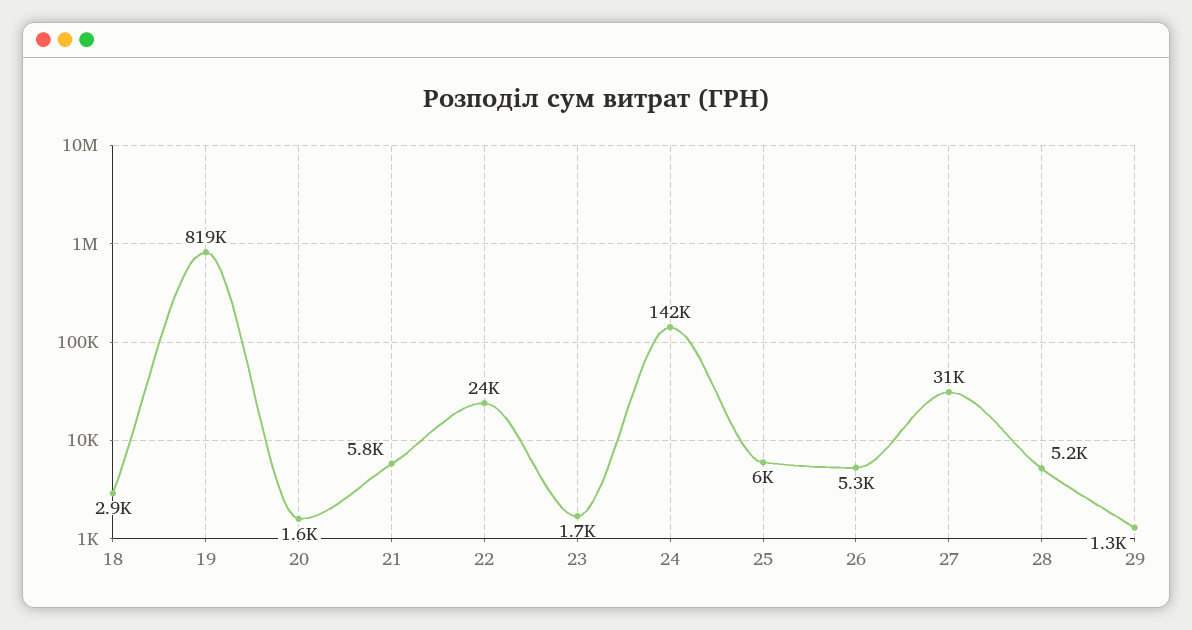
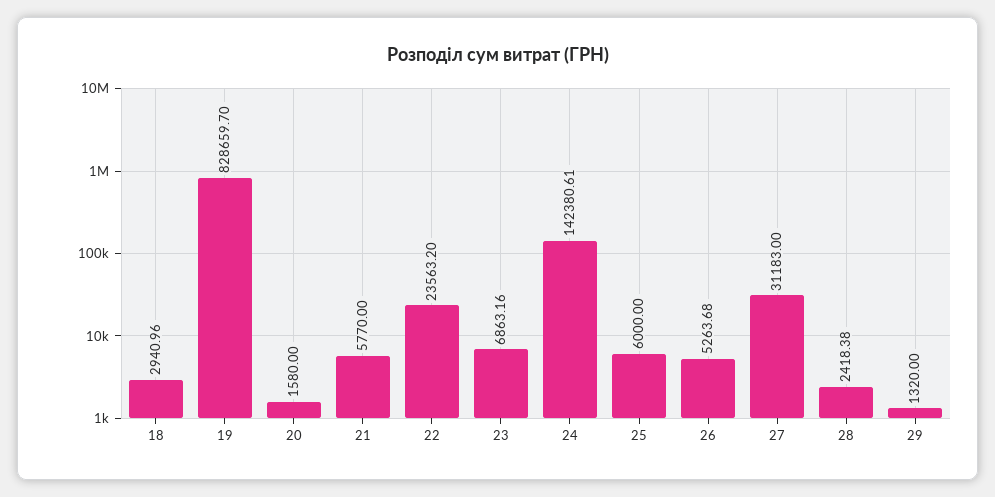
19: 819000 -> 828659.7
23: 1700 -> 6863.16
28: 5200 -> 2418.38

